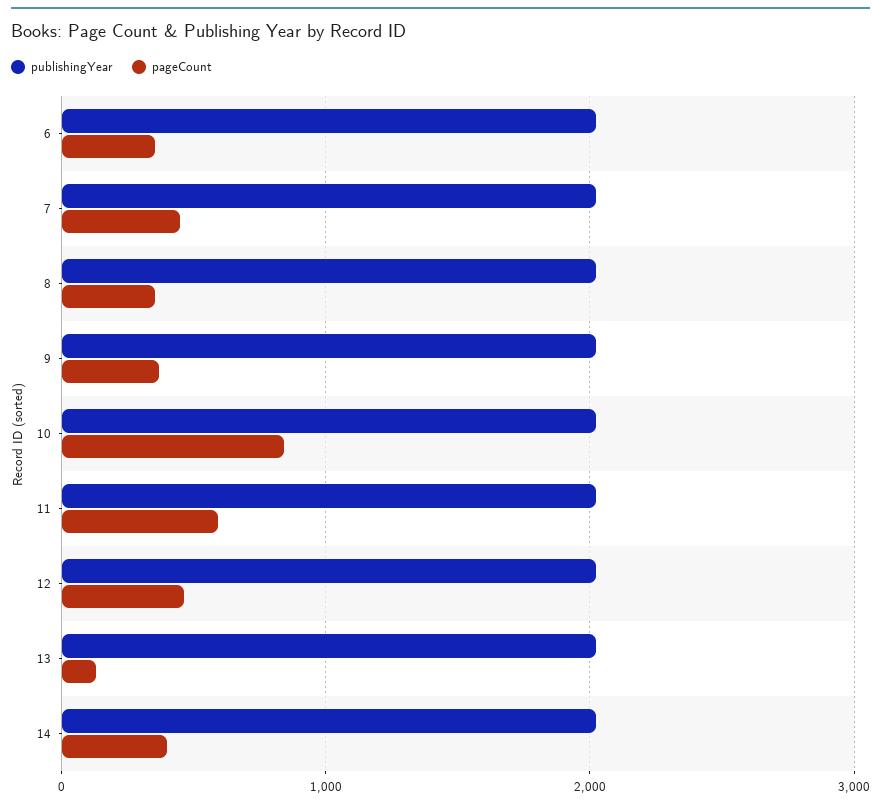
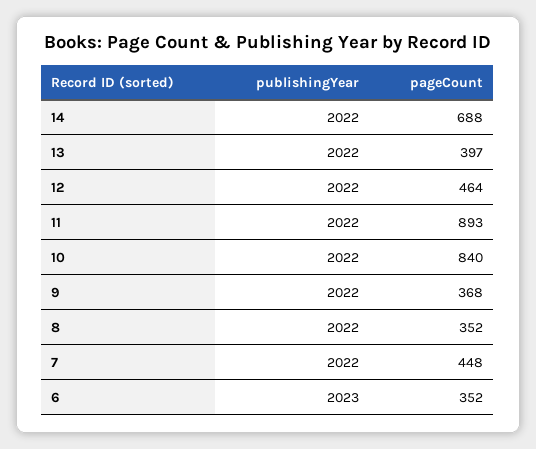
pageCount, 11: 600 -> 893
pageCount, 13: 100 -> 397
pageCount, 14: 400 -> 688

